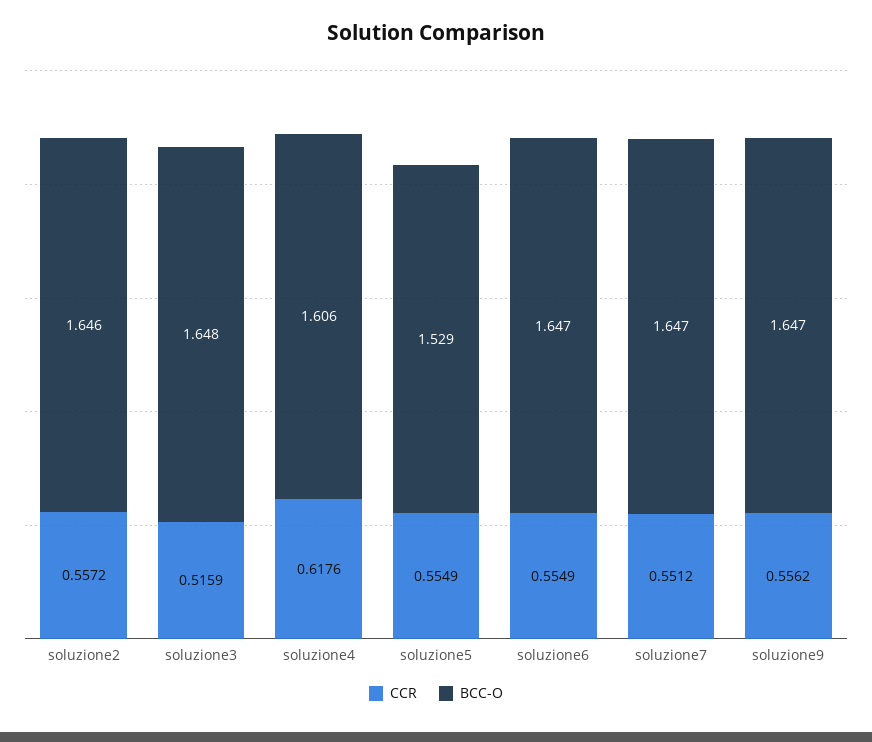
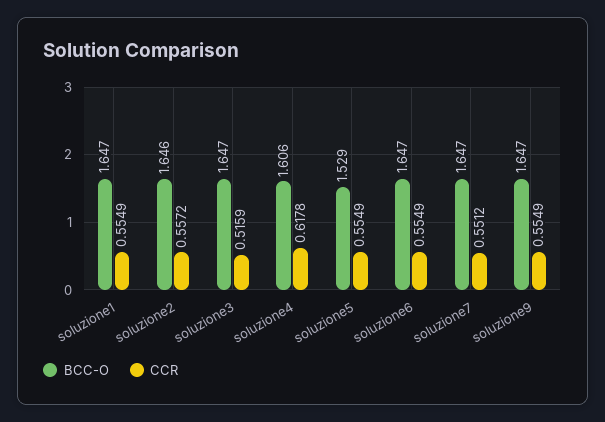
BCC-O, soluzione3: 1.648 -> 1.647
CCR, soluzione4: 0.6176 -> 0.6178
CCR, soluzione9: 0.5562 -> 0.5549
BCC-O, soluzione1: none -> 1.647
CCR, soluzione1: none -> 0.5549

